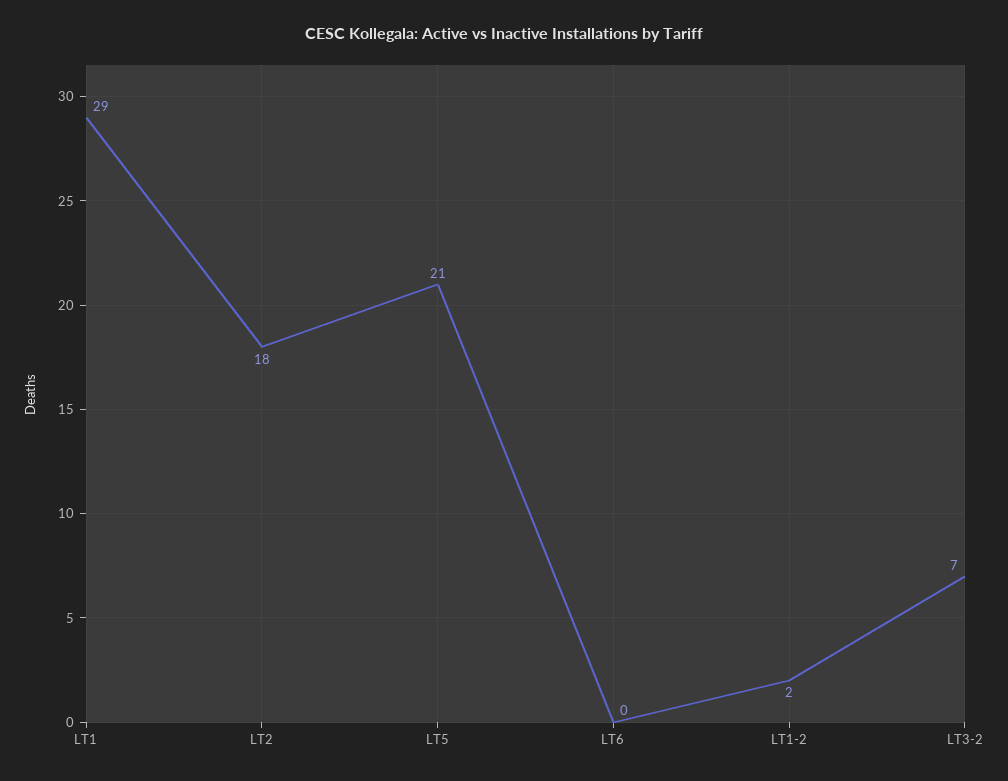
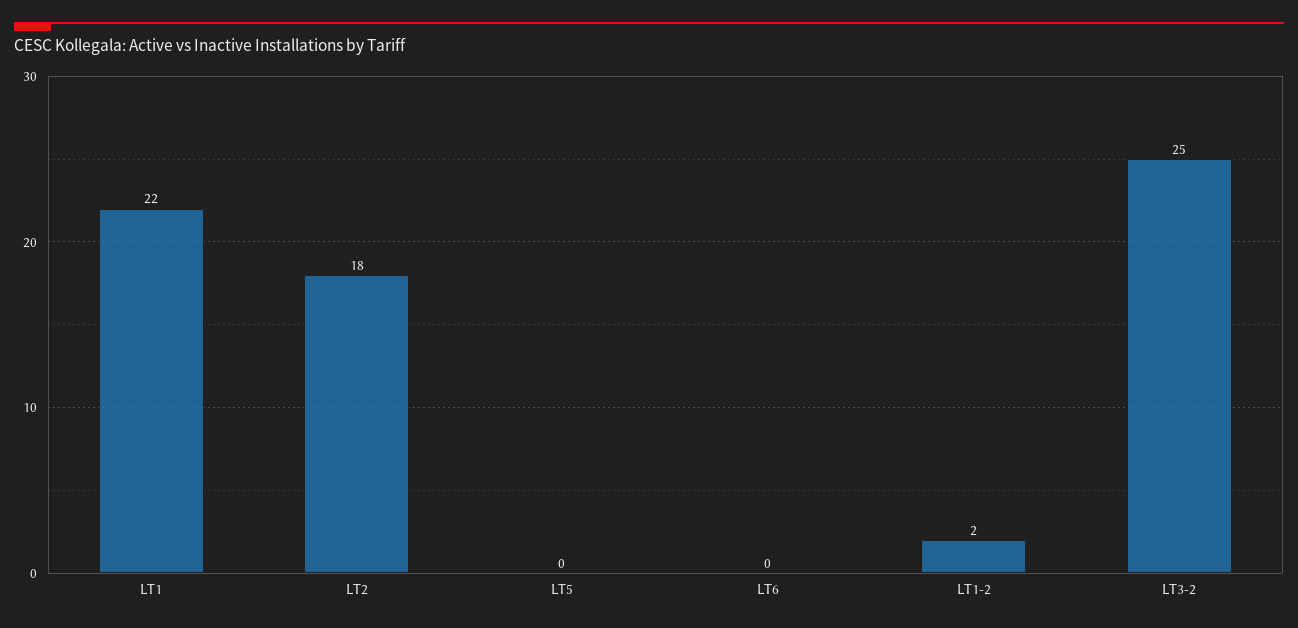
LT1: 29 -> 22
LT5: 21 -> 0
LT3-2: 7 -> 25

